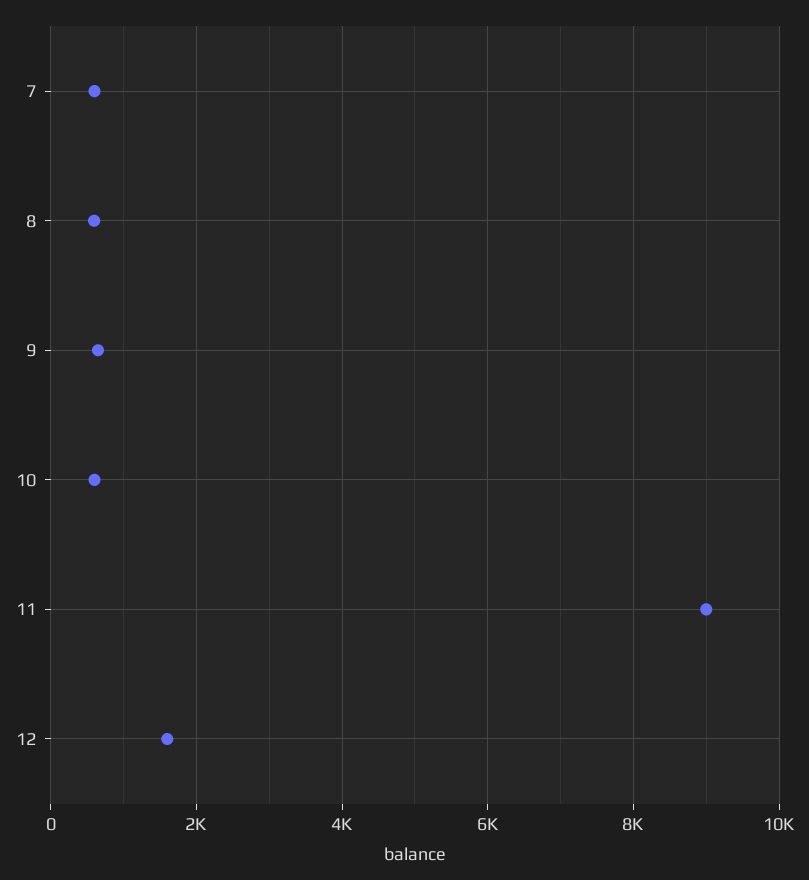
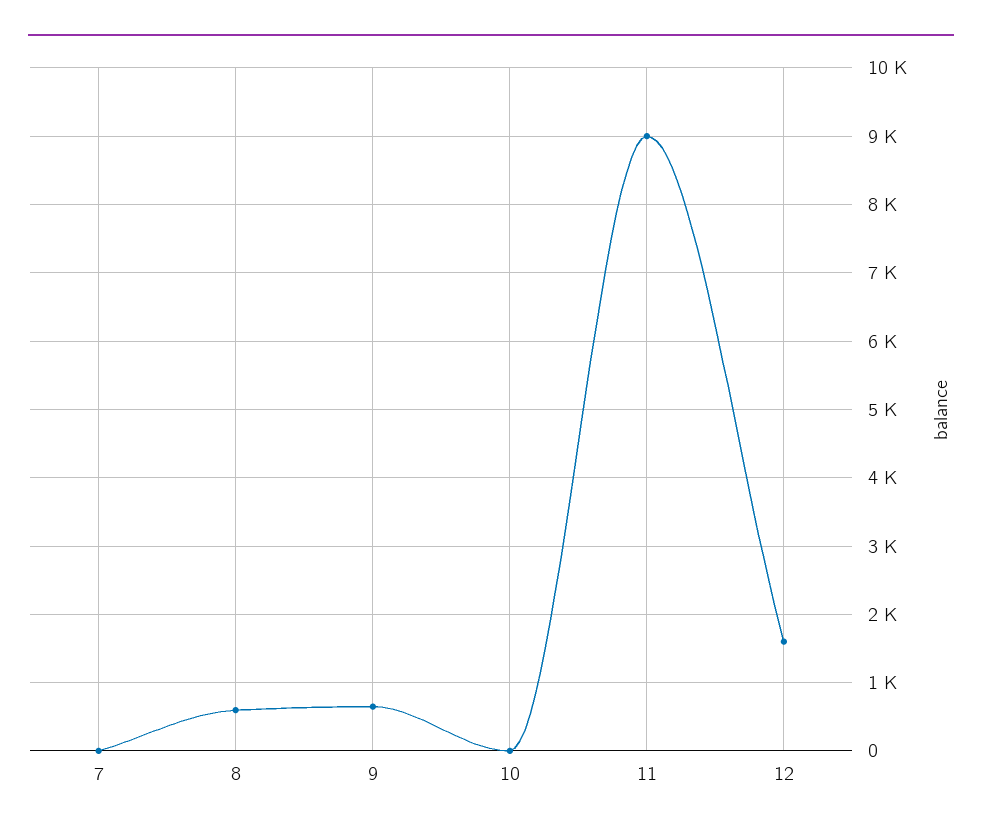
7: 600 -> 0
10: 600 -> 0

